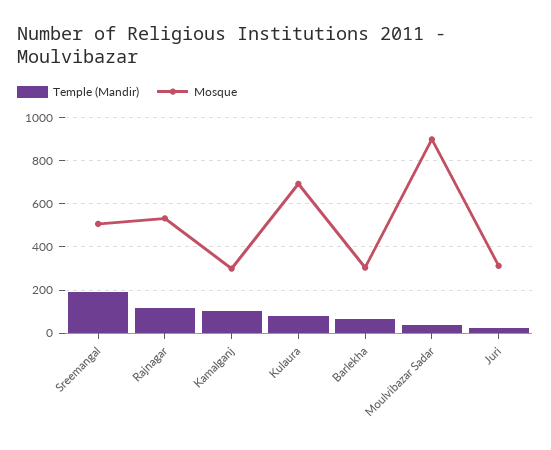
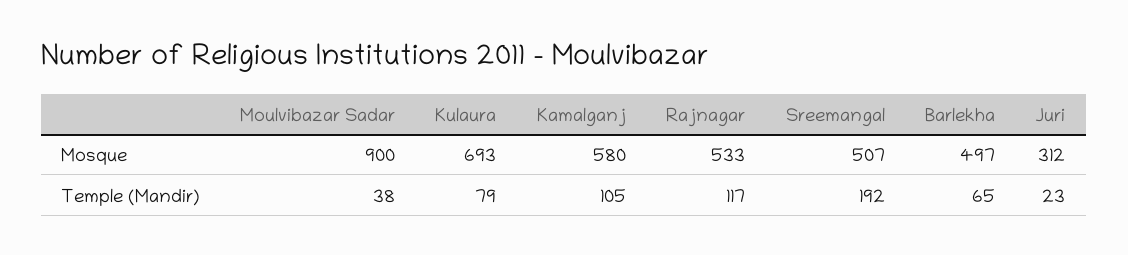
Mosque, Kamalganj: 300 -> 580
Mosque, Barlekha: 300 -> 497

